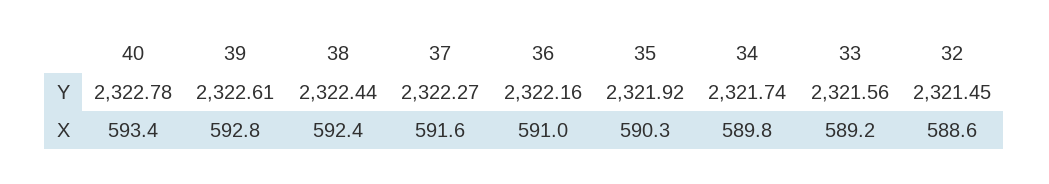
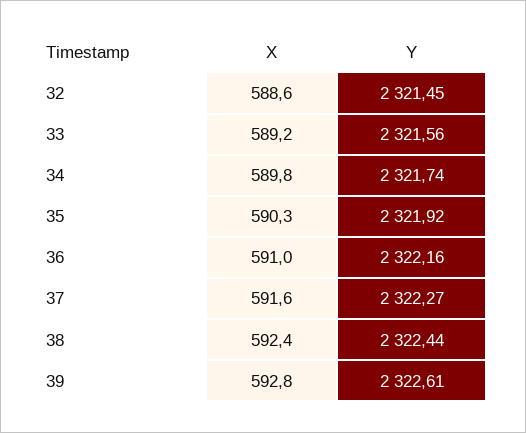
40, Y: 2322.78 -> none
40, X: 593.4 -> none

